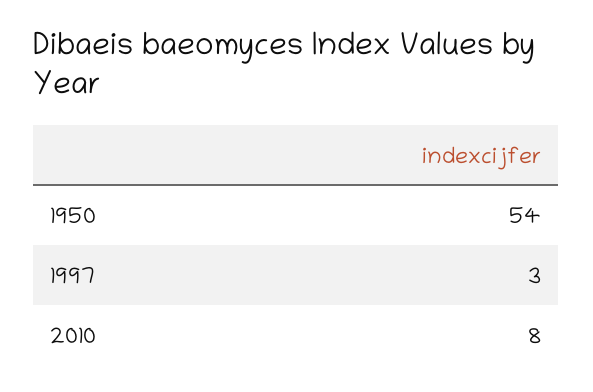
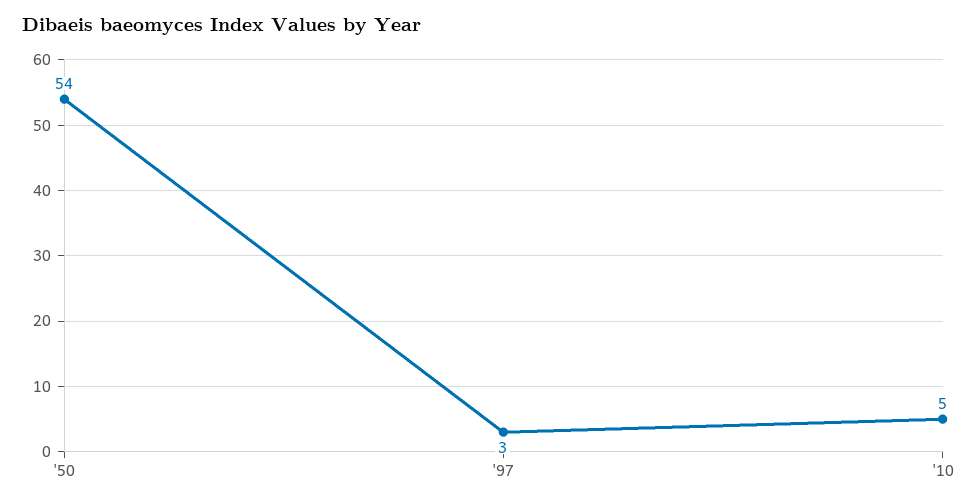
2010: 8 -> 5

